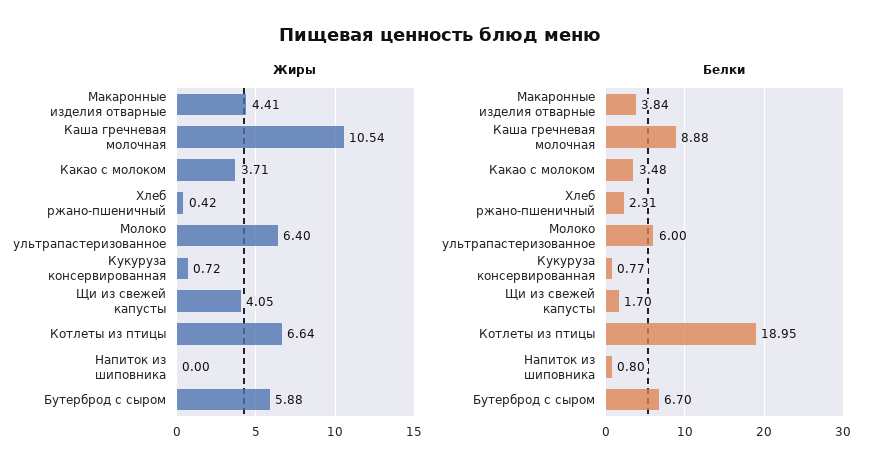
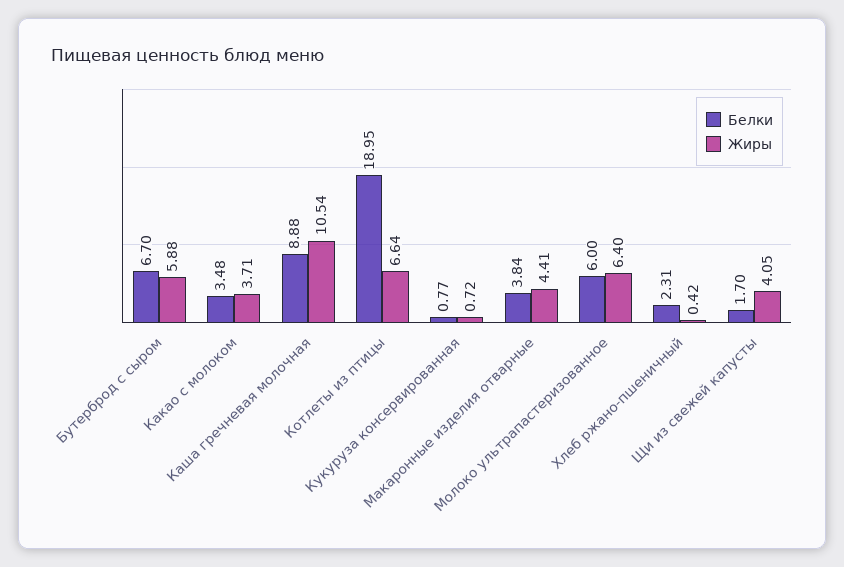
Жиры, Напиток из шиповника: 0 -> none
Белки, Напиток из шиповника: 0.8 -> none

